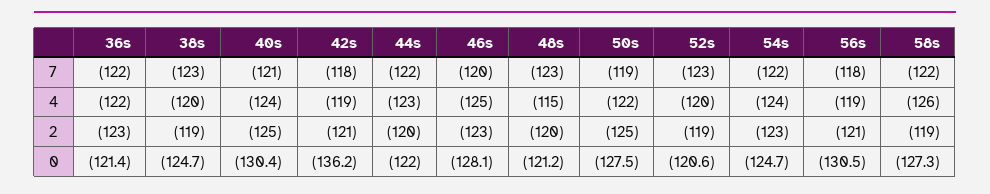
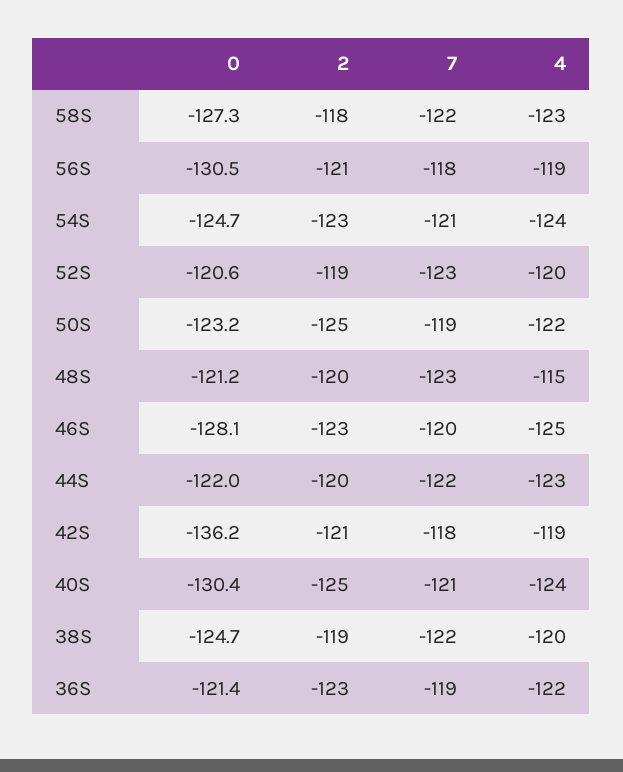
36s, 7: -122 -> -119
38s, 7: -123 -> -122
54s, 7: -122 -> -121
58s, 4: -126 -> -123
58s, 2: -119 -> -118
50s, 0: -127.5 -> -123.2

